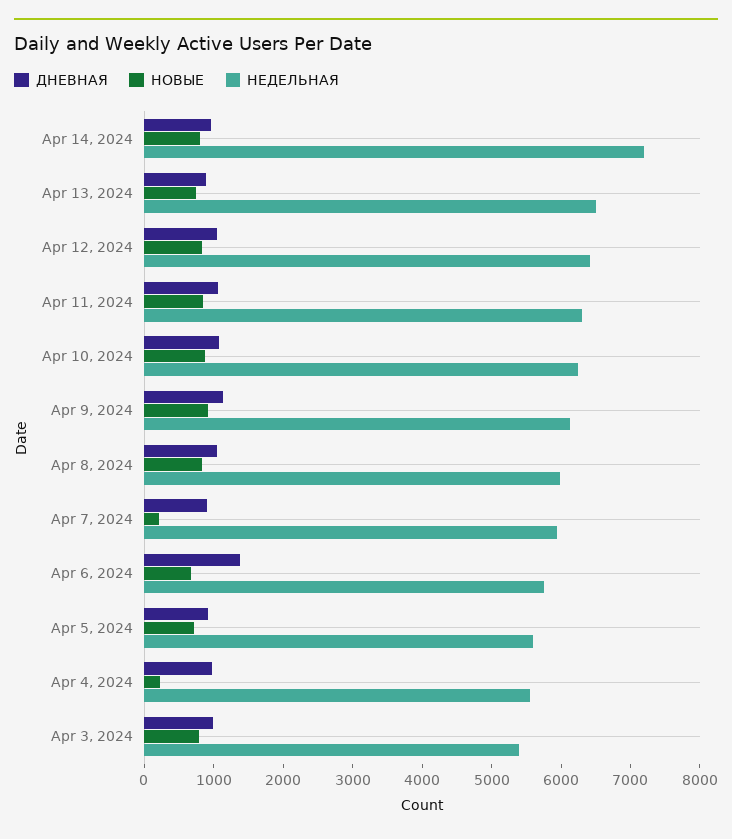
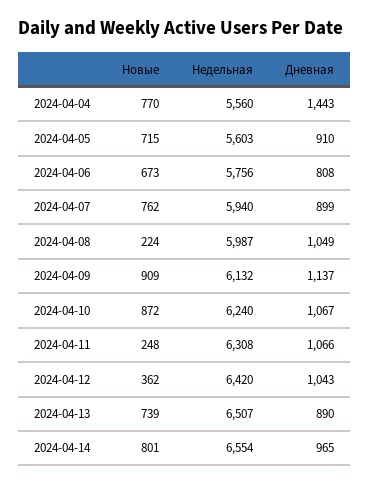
НЕДЕЛЬНАЯ, Apr 14, 2024: 7200 -> 6554
НОВЫЕ, Apr 12, 2024: 800 -> 362
НОВЫЕ, Apr 11, 2024: 800 -> 248
НОВЫЕ, Apr 8, 2024: 800 -> 224
НОВЫЕ, Apr 7, 2024: 200 -> 762
ДНЕВНАЯ, Apr 6, 2024: 1400 -> 808
ДНЕВНАЯ, Apr 4, 2024: 1000 -> 1443
НОВЫЕ, Apr 4, 2024: 200 -> 770
ДНЕВНАЯ, Apr 3, 2024: 1000 -> none
НОВЫЕ, Apr 3, 2024: 800 -> none
НЕДЕЛЬНАЯ, Apr 3, 2024: 5400 -> none

